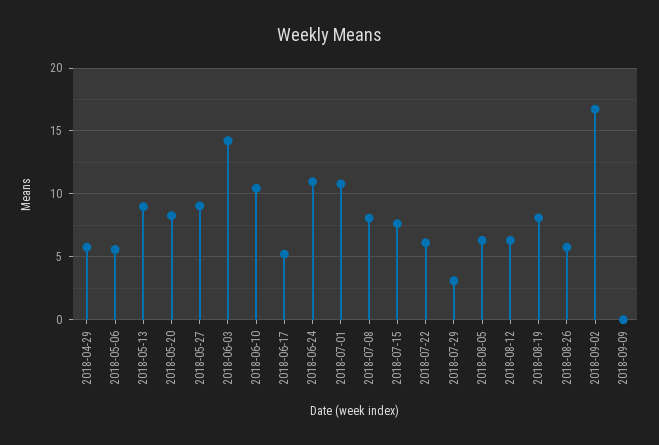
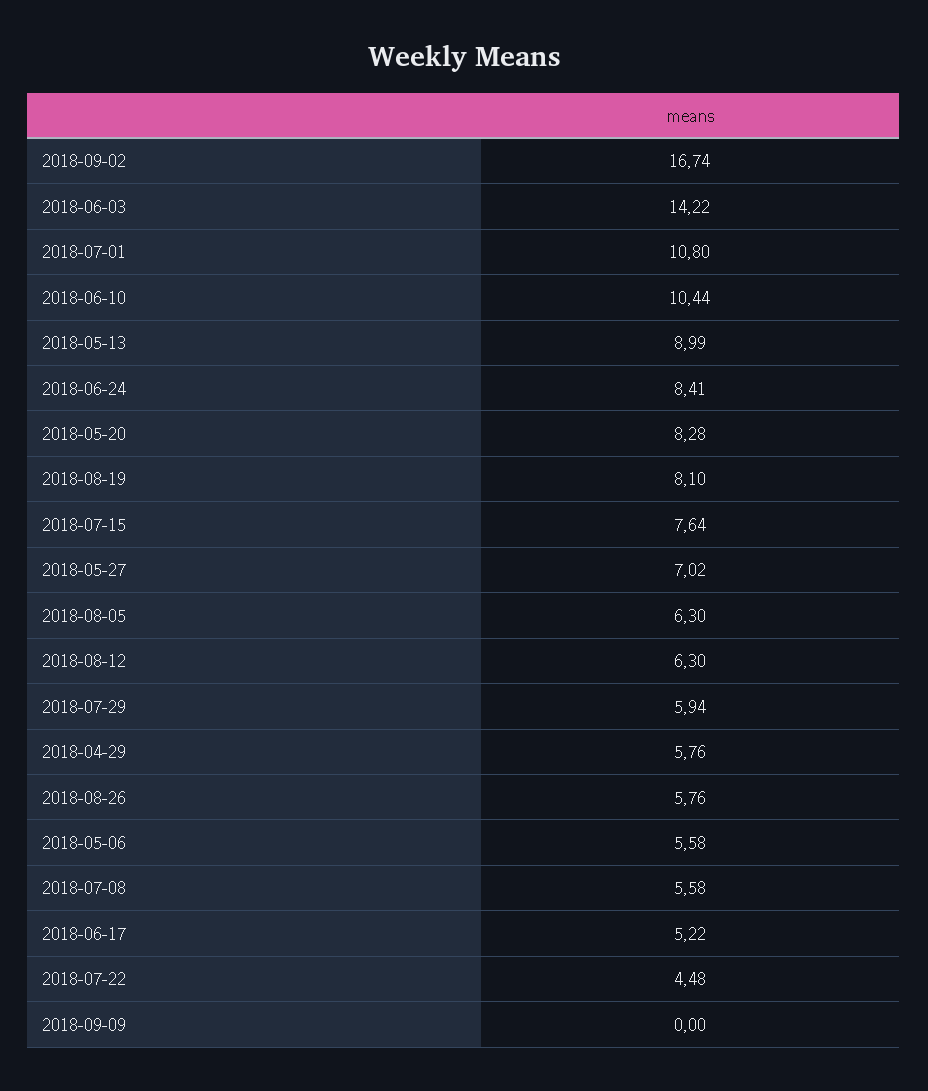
2018-05-27: 9 -> 7.02
2018-06-24: 11 -> 8.41
2018-07-08: 8 -> 5.58
2018-07-22: 6 -> 4.48
2018-07-29: 3 -> 5.94

